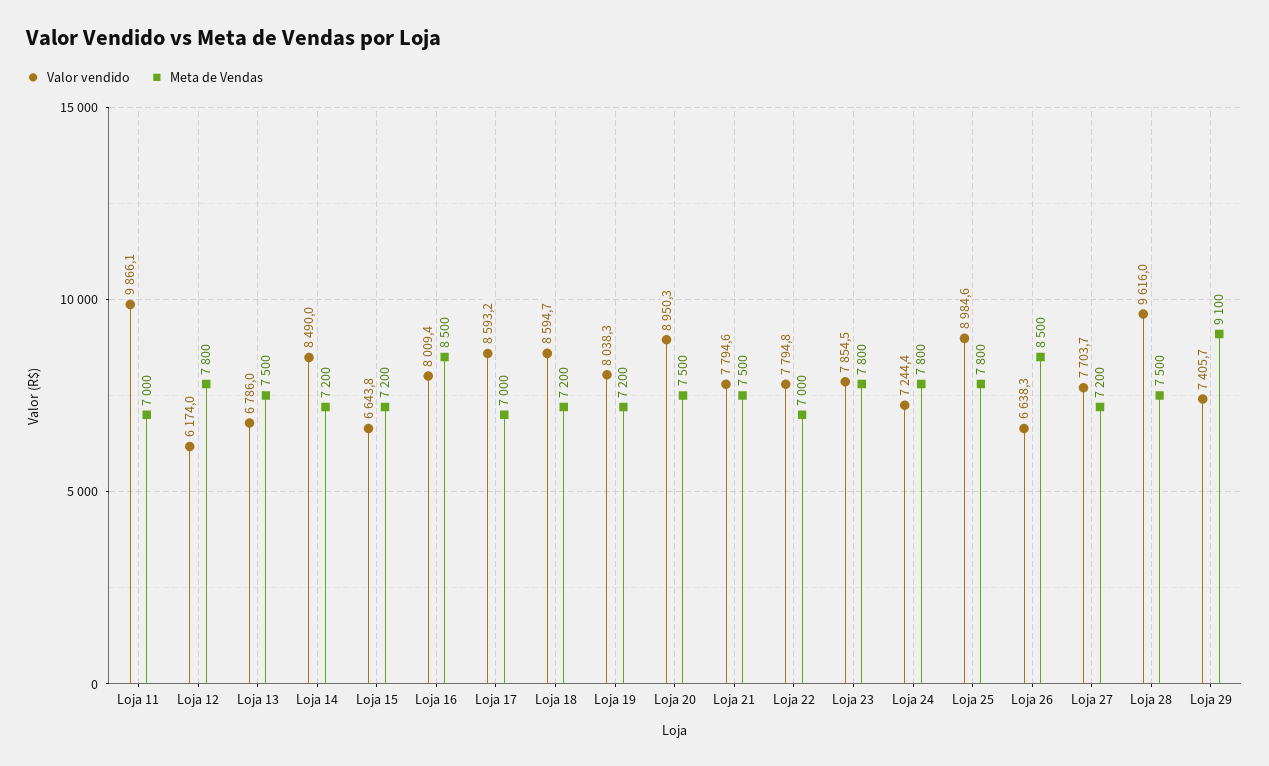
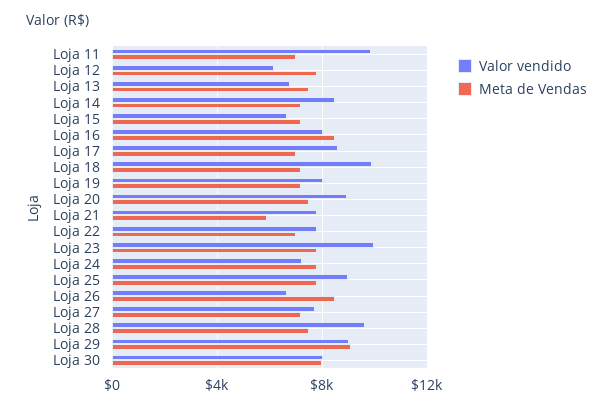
Valor vendido, Loja 18: 8594.7 -> 10000
Meta de Vendas, Loja 21: 7500 -> 6000
Valor vendido, Loja 23: 7854.5 -> 10000
Valor vendido, Loja 29: 7405.7 -> 9000
Valor vendido, Loja 30: none -> 8000
Meta de Vendas, Loja 30: none -> 8000

